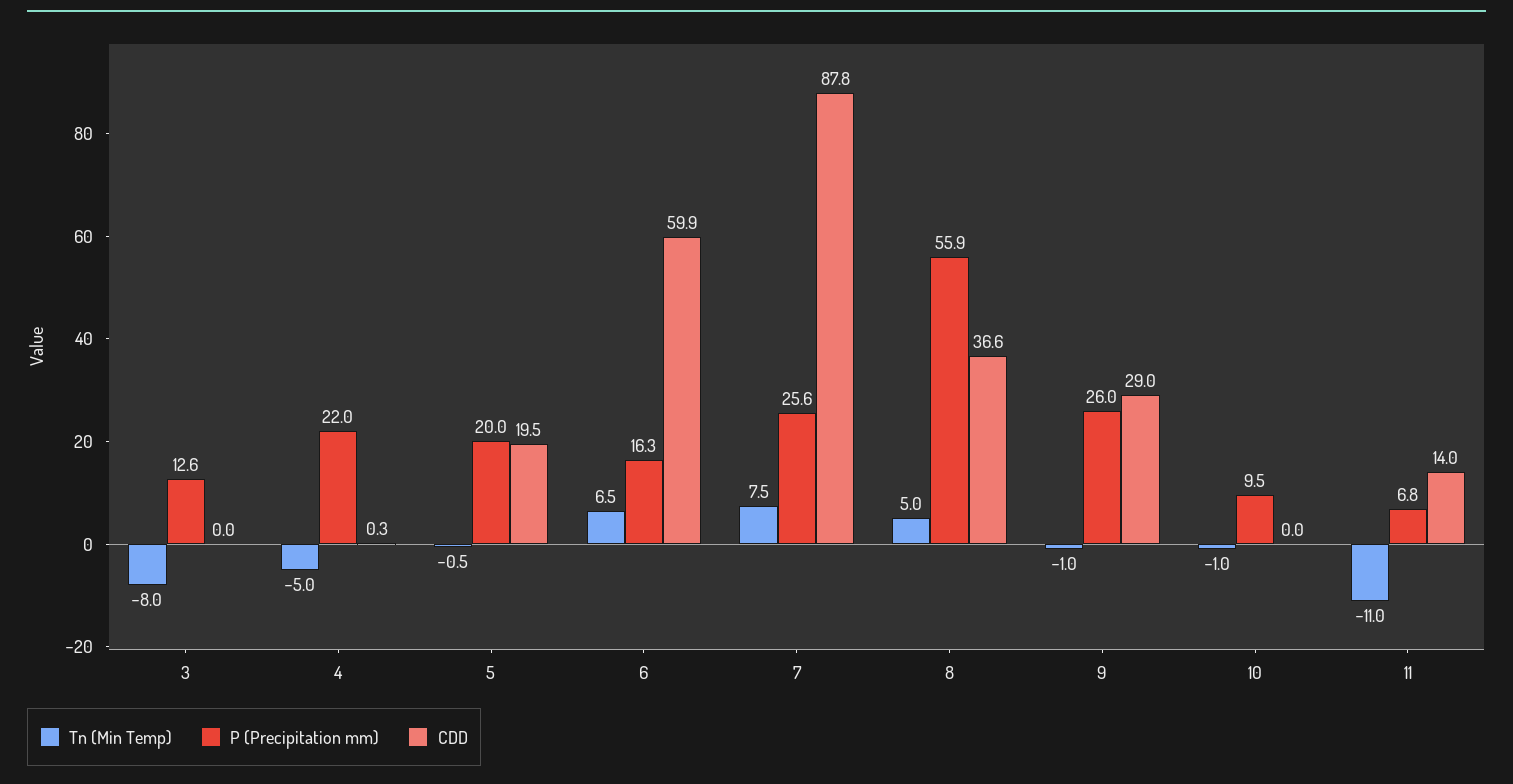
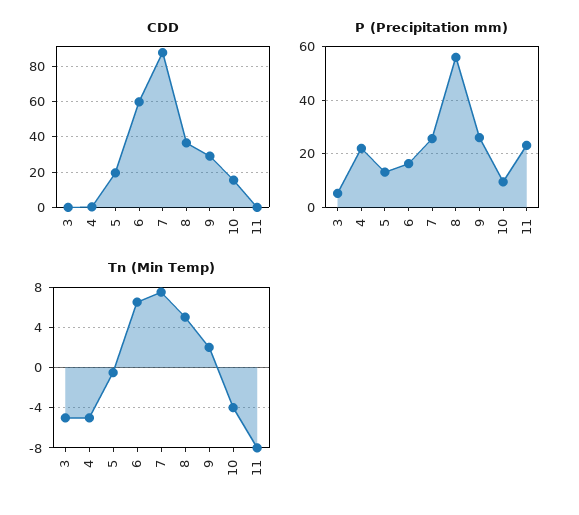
Tn (Min Temp), 3: -8 -> -5
P (Precipitation mm), 3: 12.6 -> 5
P (Precipitation mm), 5: 20 -> 12.5
Tn (Min Temp), 9: -1 -> 2
Tn (Min Temp), 10: -1 -> -4
CDD, 10: 0 -> 15
Tn (Min Temp), 11: -11 -> -8
P (Precipitation mm), 11: 6.8 -> 22.5
CDD, 11: 14 -> 0

